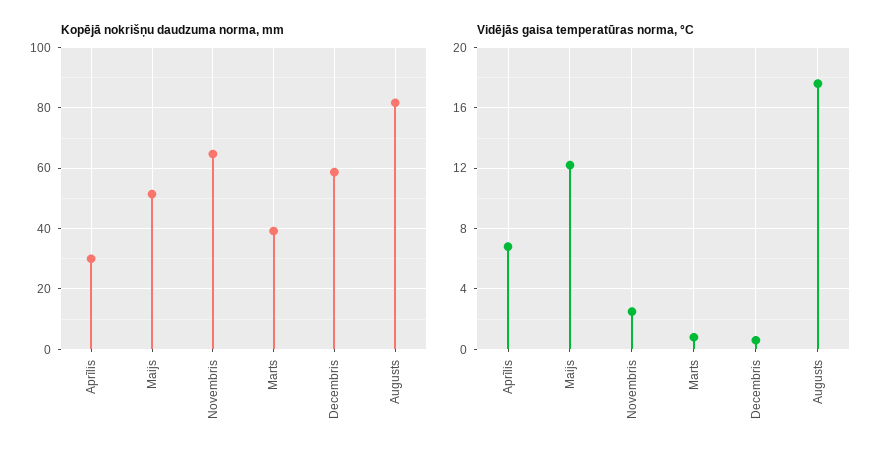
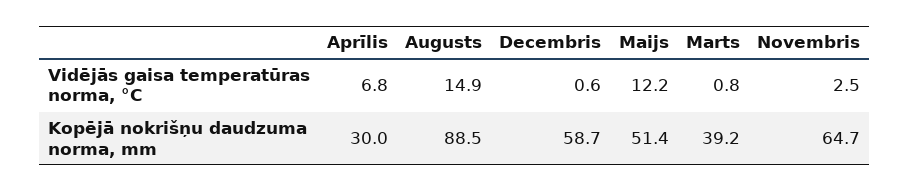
Kopējā nokrišņu daudzuma norma, mm, Augusts: 82 -> 88.5
Vidējās gaisa temperatūras norma, °C, Augusts: 17.5 -> 14.9

